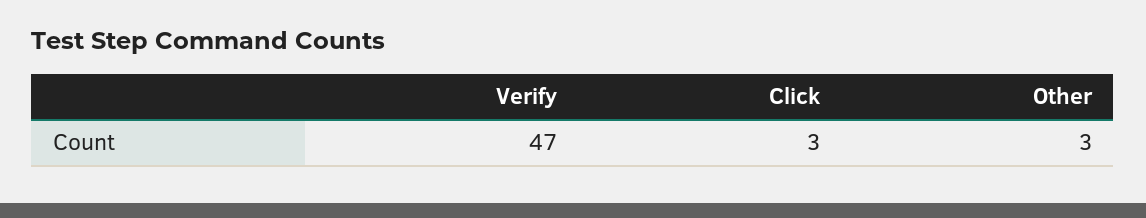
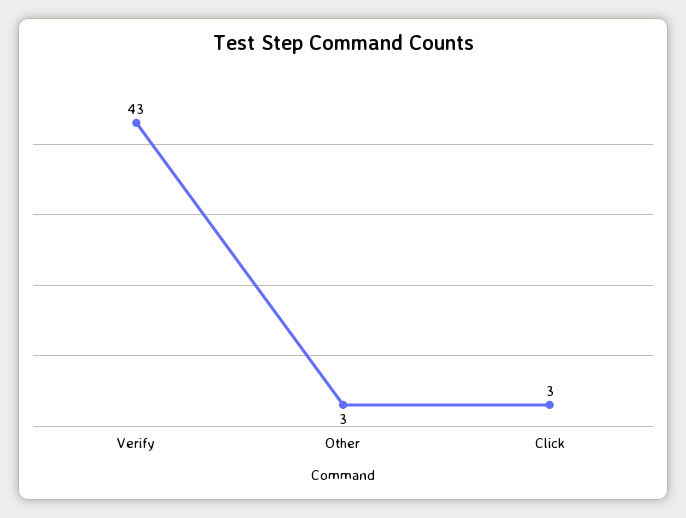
Verify: 47 -> 43

